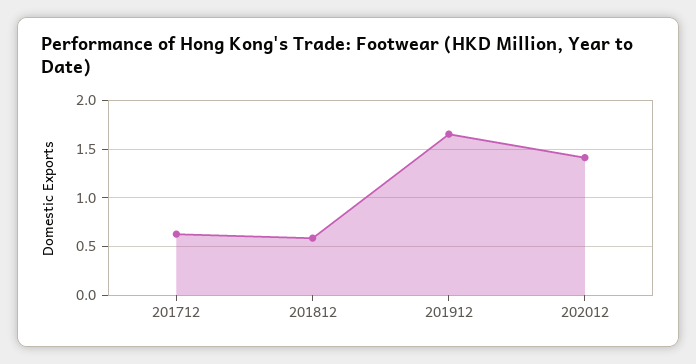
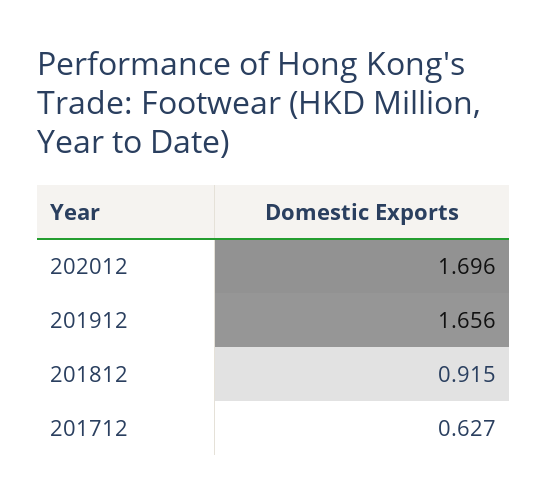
201812: 0.6 -> 0.915
202012: 1.4 -> 1.696

